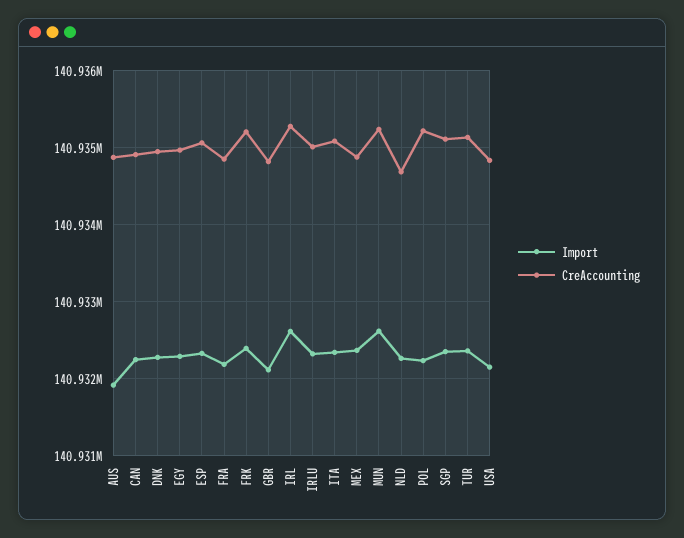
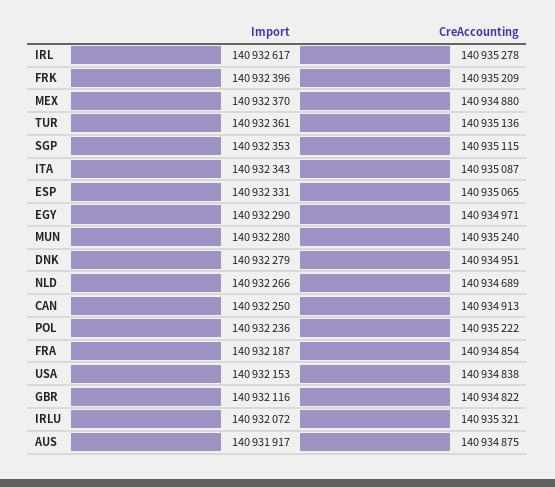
Import, IRLU: 140932300 -> 140932072
CreAccounting, IRLU: 140935000 -> 140935321
Import, MUN: 140932600 -> 140932280

